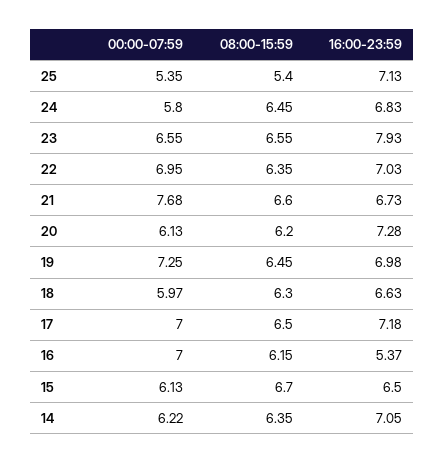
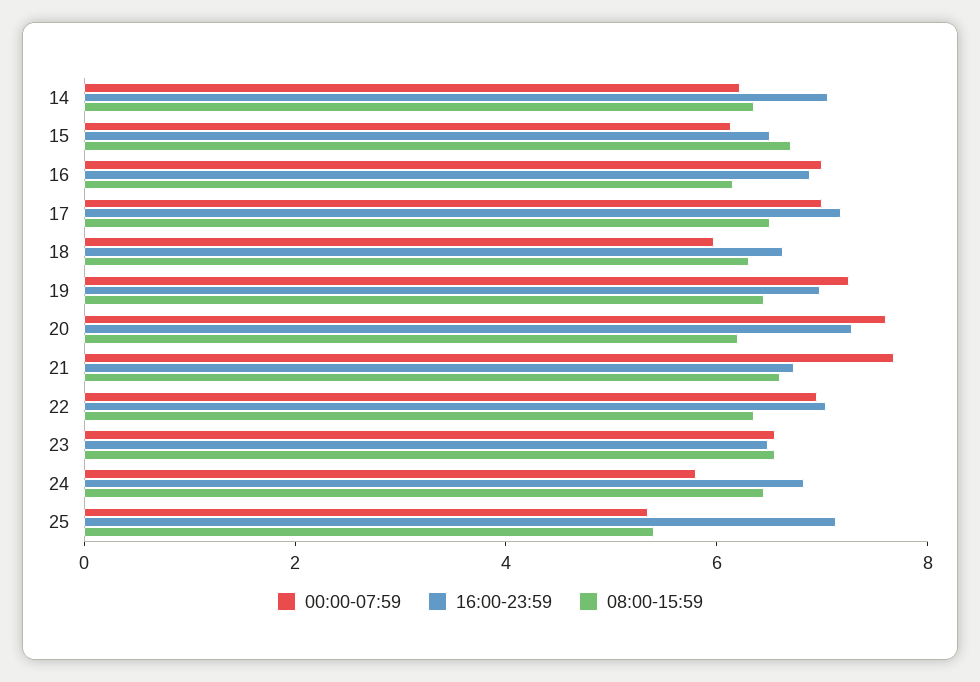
16:00-23:59, 23: 7.93 -> 6.5
00:00-07:59, 20: 6.13 -> 7.5
16:00-23:59, 16: 5.37 -> 7

